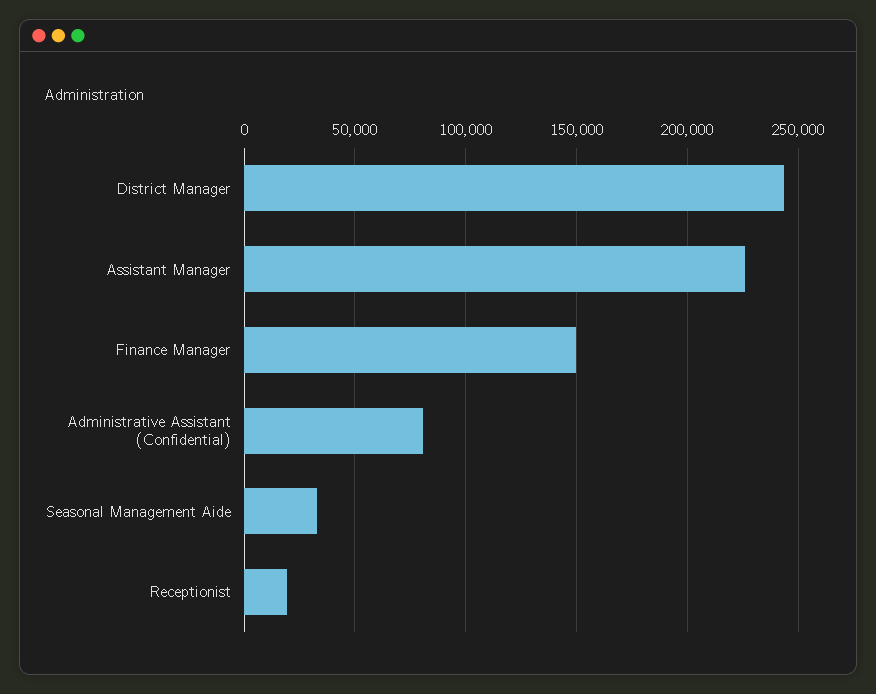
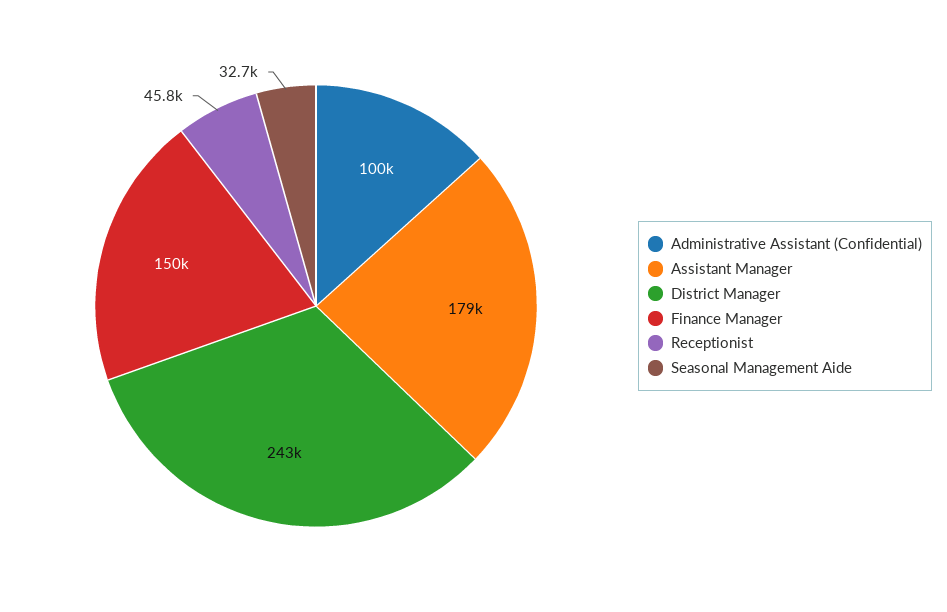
Assistant Manager: 225000 -> 179000
Administrative Assistant (Confidential): 80000 -> 100000
Receptionist: 20000 -> 45800

